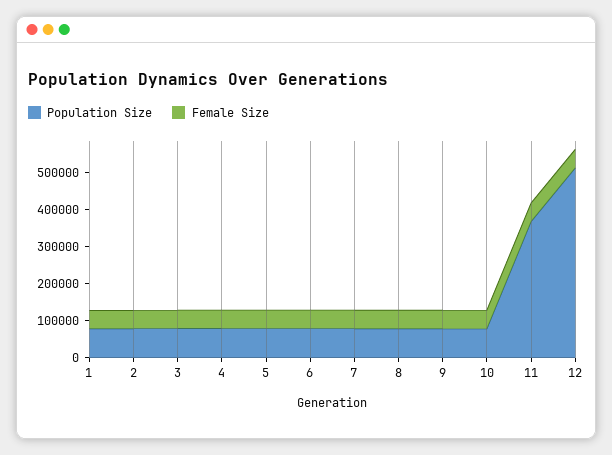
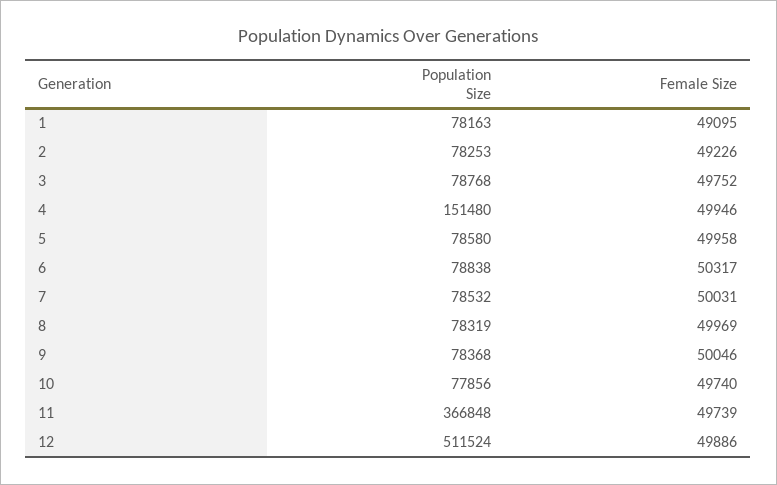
Population Size, 4: 75000 -> 151480

